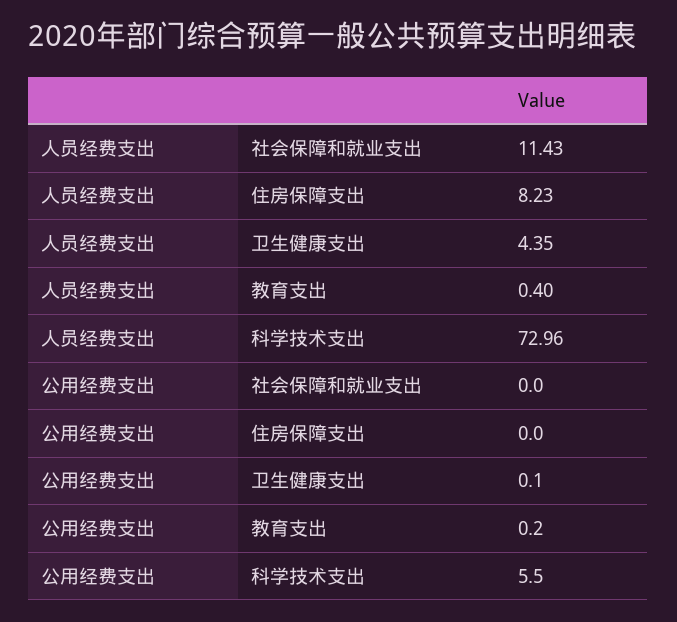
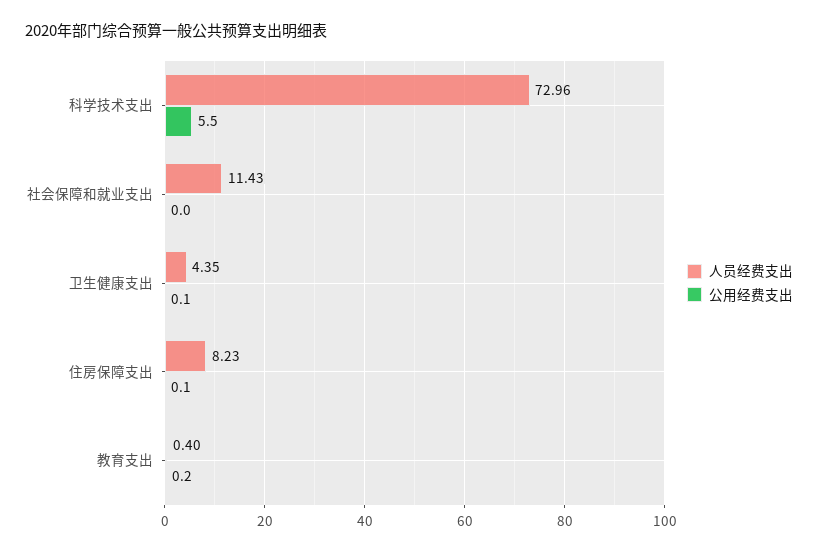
公用经费支出, 住房保障支出: 0 -> 0.1

